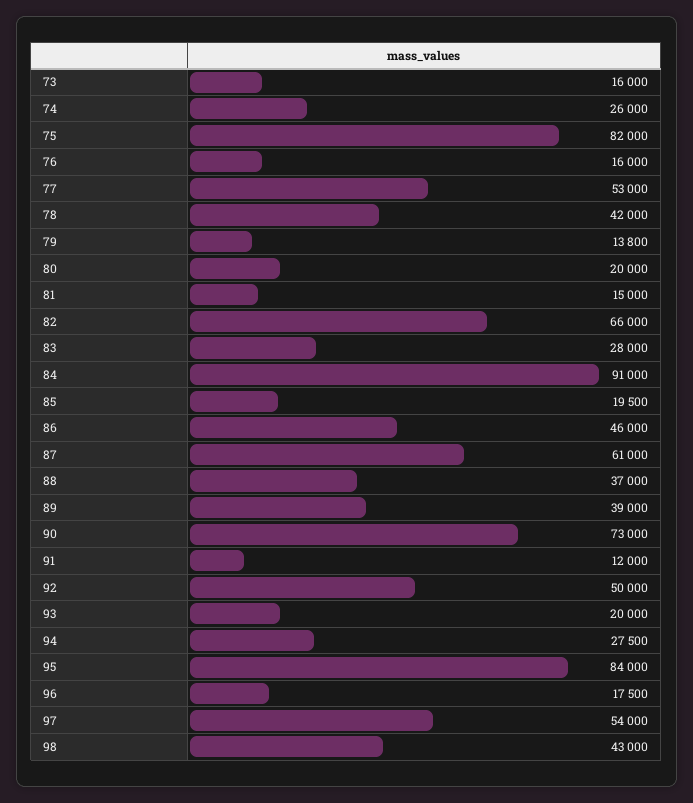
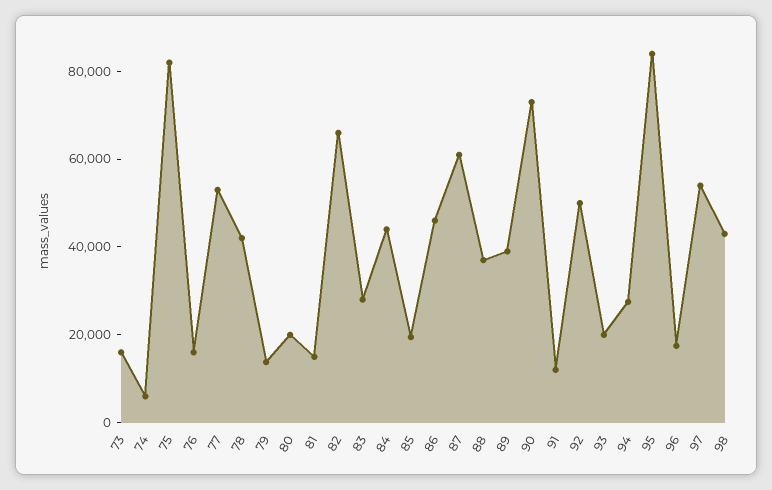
74: 26000 -> 5000
84: 91000 -> 45000

